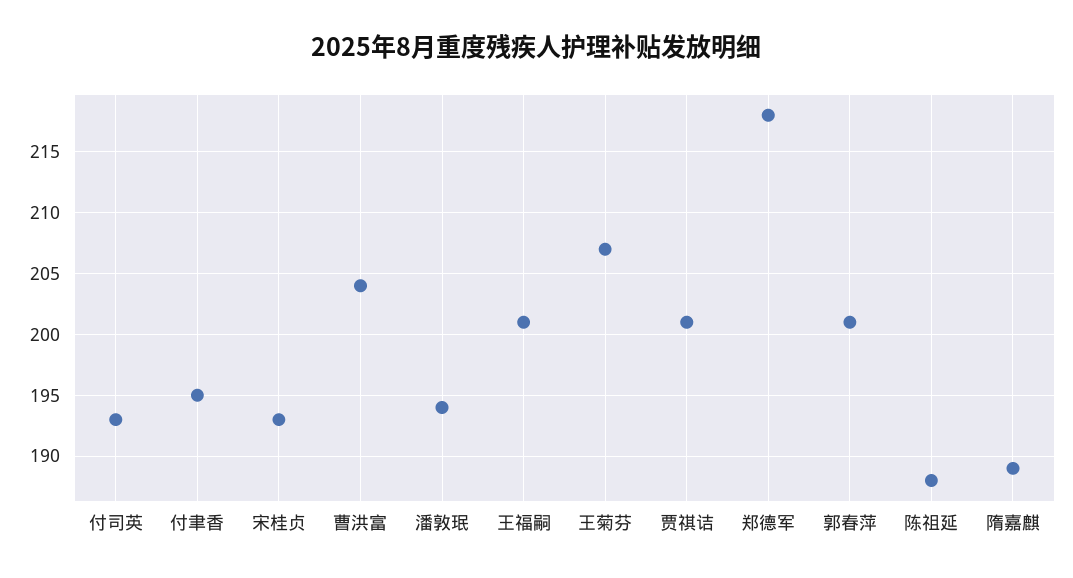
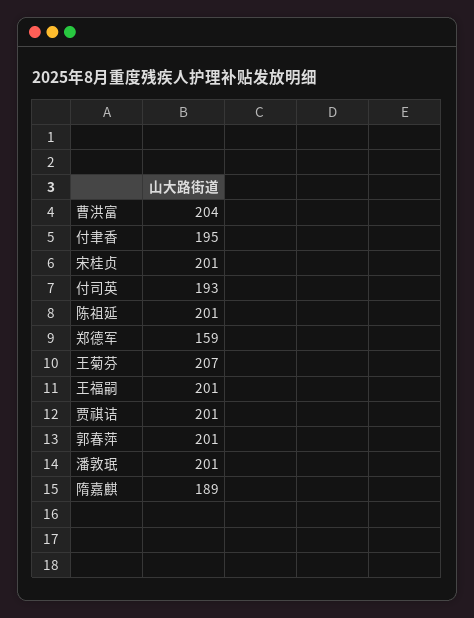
宋桂贞: 193 -> 201
潘敦珉: 194 -> 201
郑德军: 218 -> 159
陈祖延: 188 -> 201

